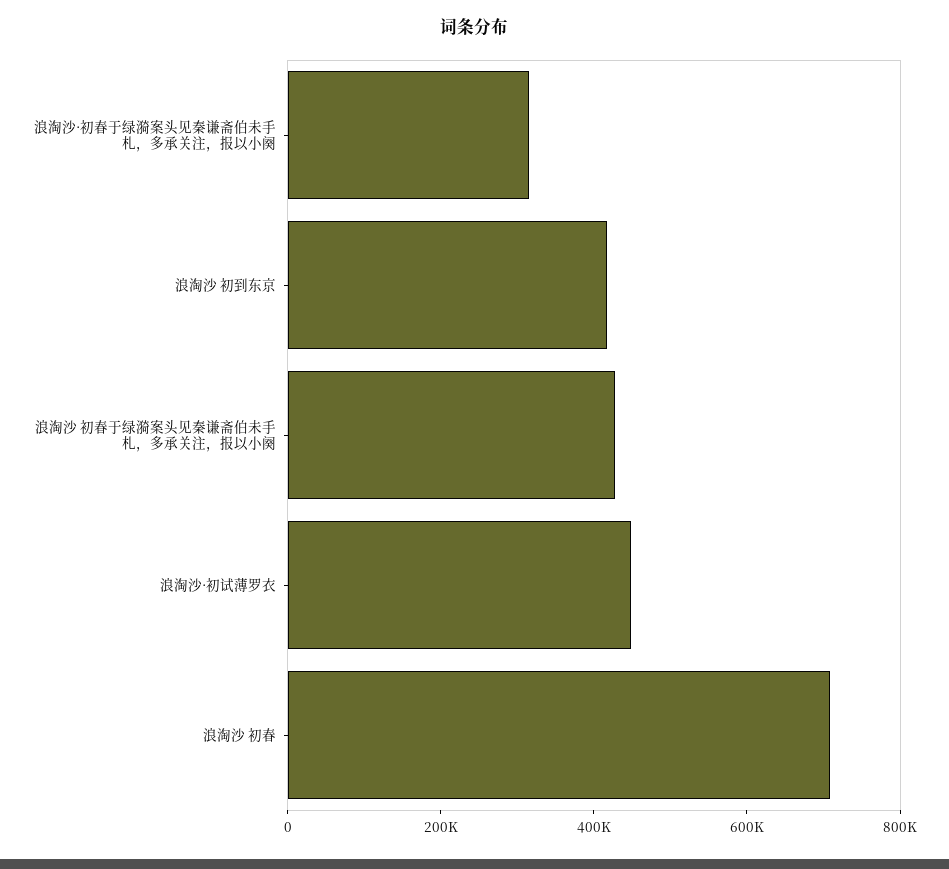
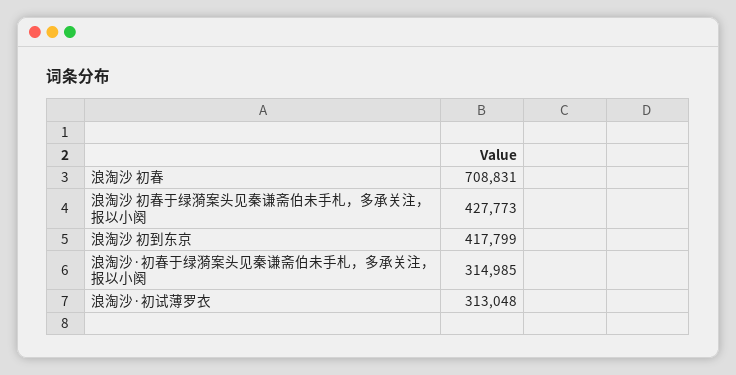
浪淘沙·初试薄罗衣: 450000 -> 313048

